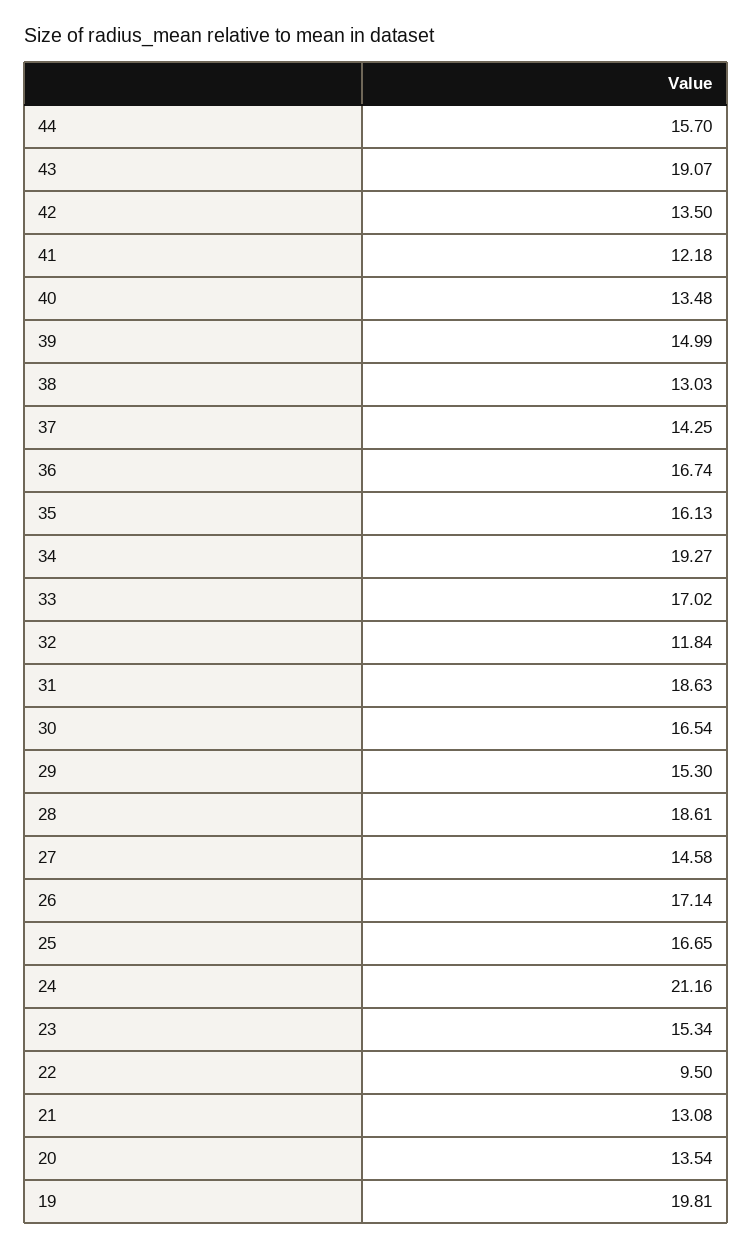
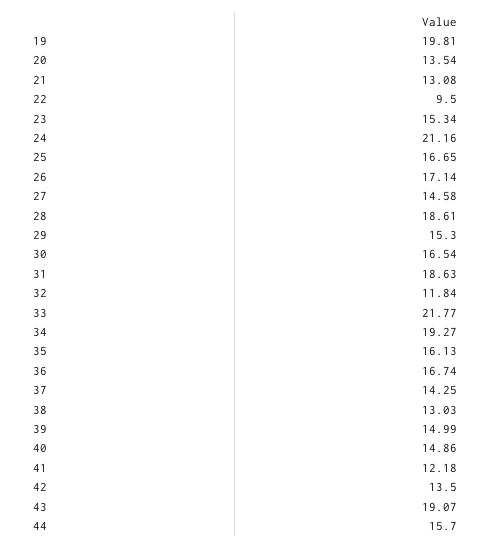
40: 13.48 -> 14.86
33: 17.02 -> 21.77

